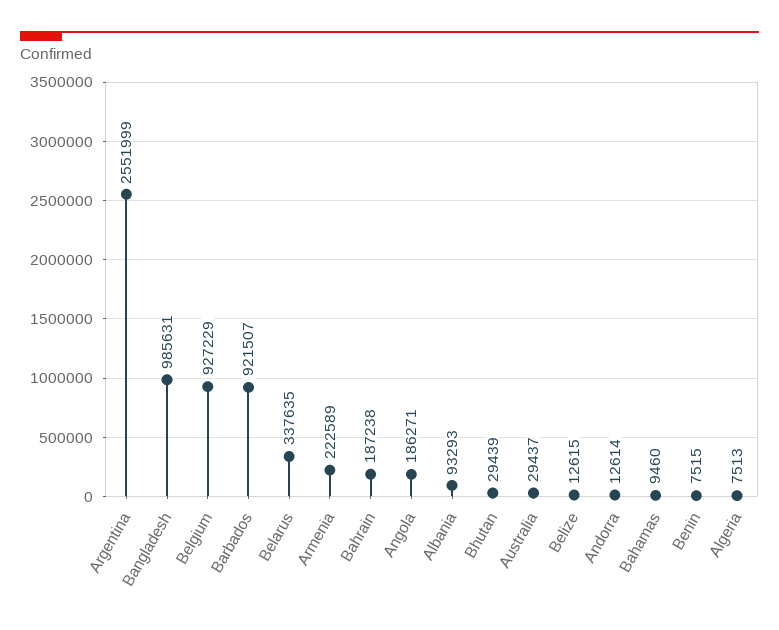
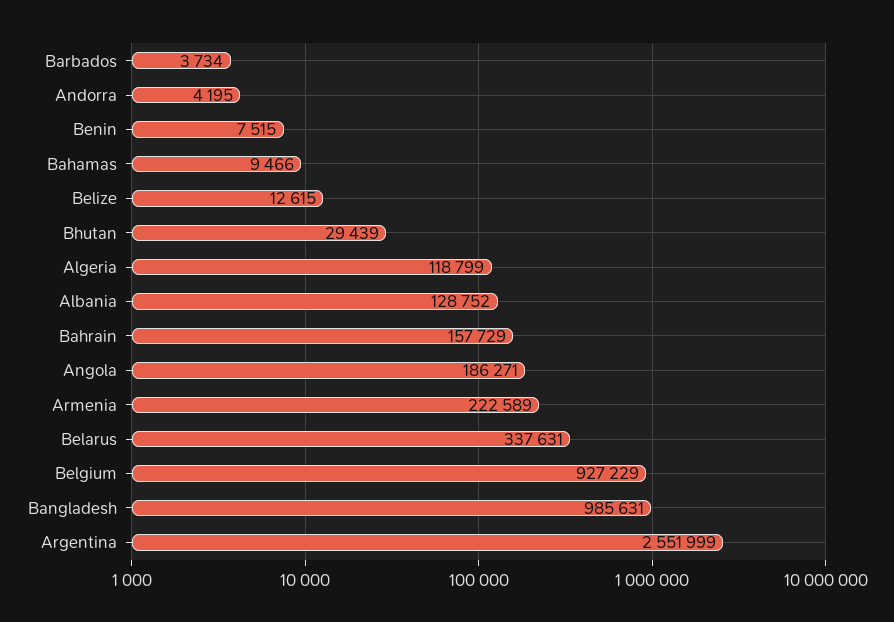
Barbados: 921507 -> 3734
Belarus: 337635 -> 337631
Bahrain: 187238 -> 157729
Albania: 93293 -> 128752
Australia: 29437 -> none
Andorra: 12614 -> 4195
Bahamas: 9460 -> 9466
Algeria: 7513 -> 118799

